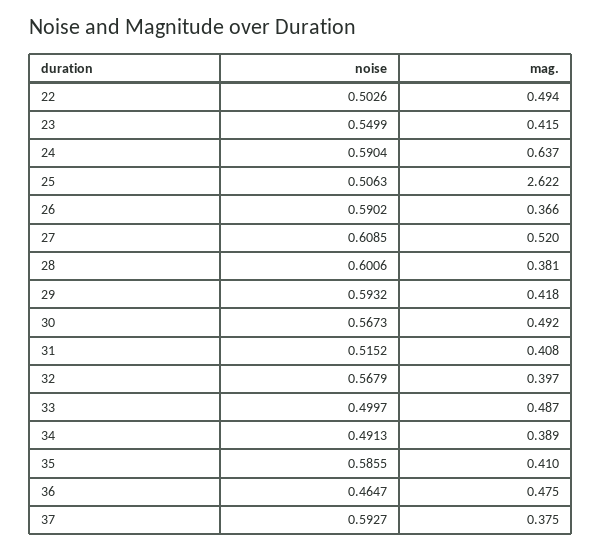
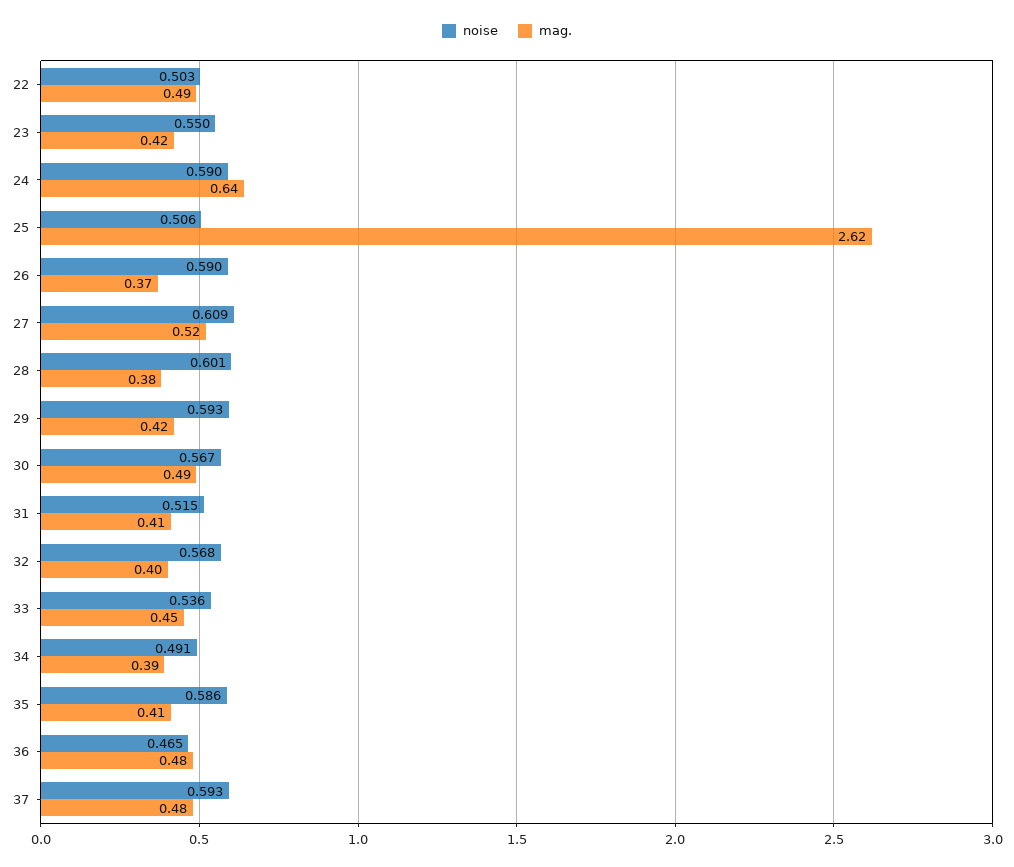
noise, 33: 0.4997 -> 0.536
mag., 33: 0.487 -> 0.45
mag., 37: 0.375 -> 0.48

